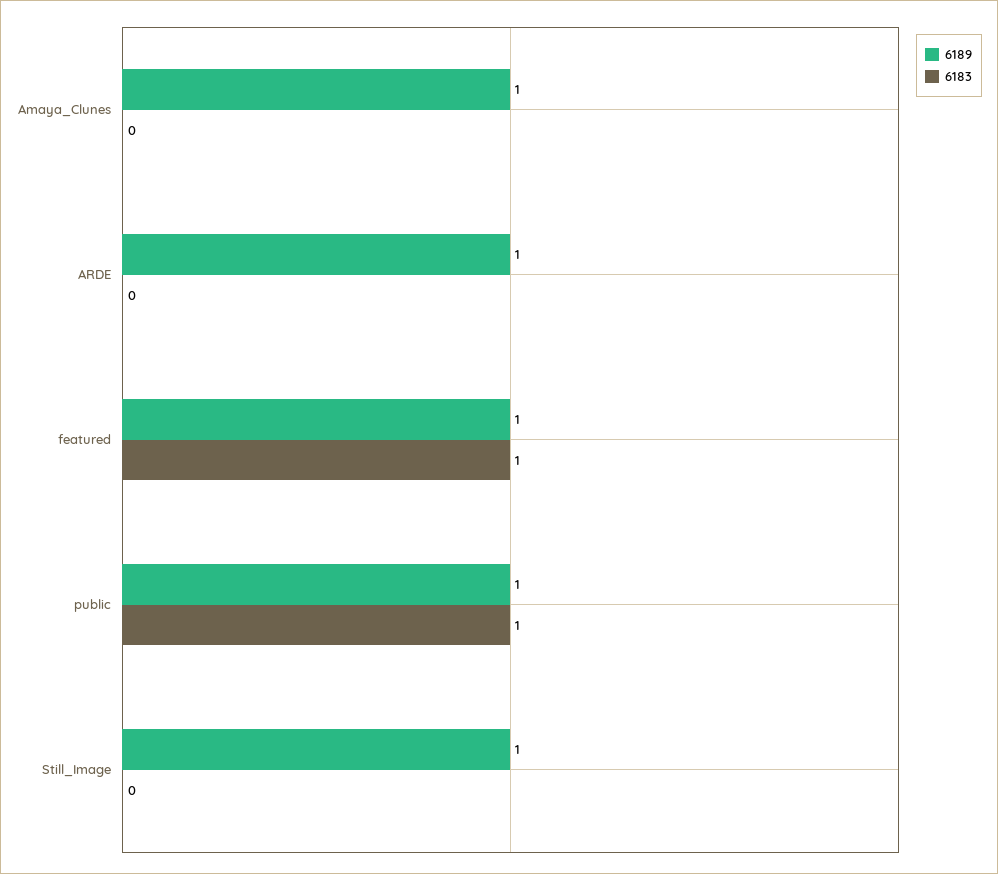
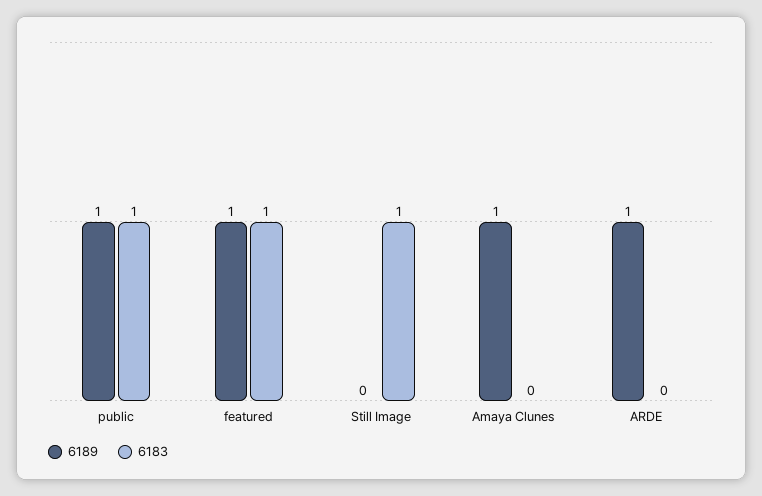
6189, Still_Image: 1 -> 0
6183, Still_Image: 0 -> 1

